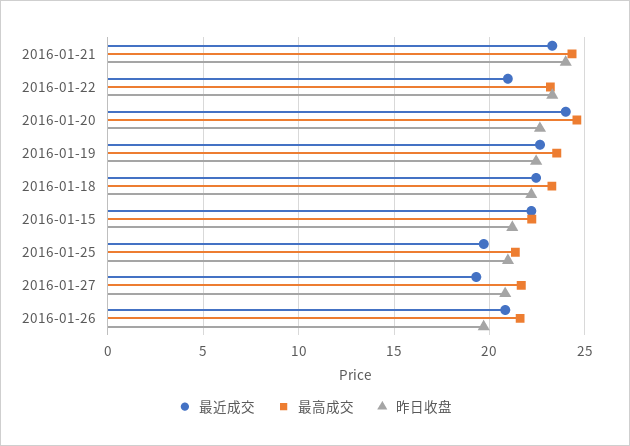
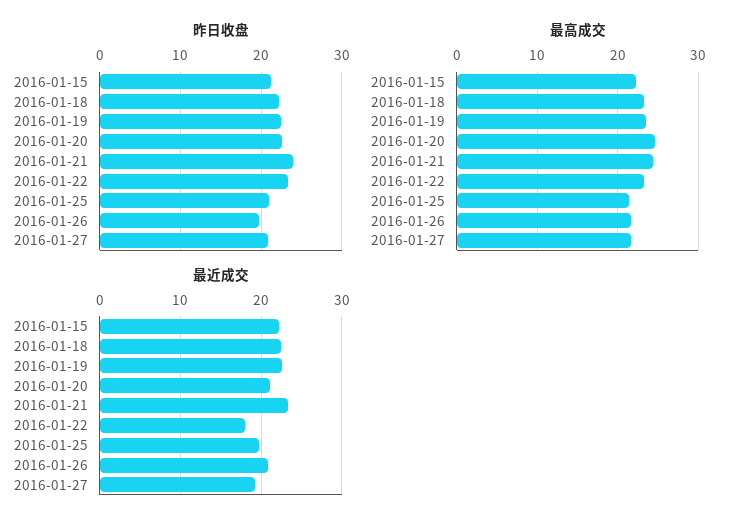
最近成交, 2016-01-22: 21 -> 18
最近成交, 2016-01-20: 24 -> 21

